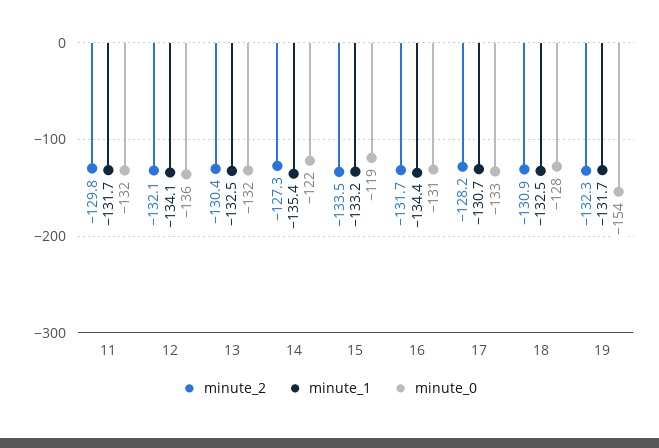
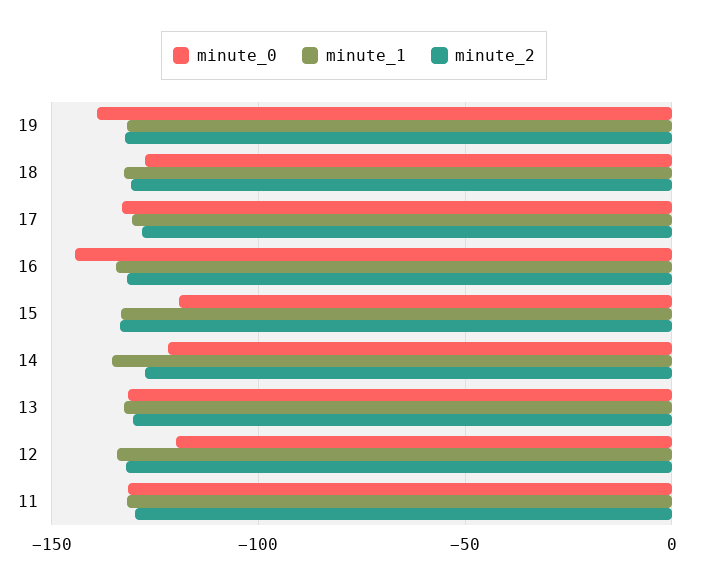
minute_0, 12: -136 -> -120
minute_0, 16: -131 -> -145
minute_0, 19: -154 -> -140

